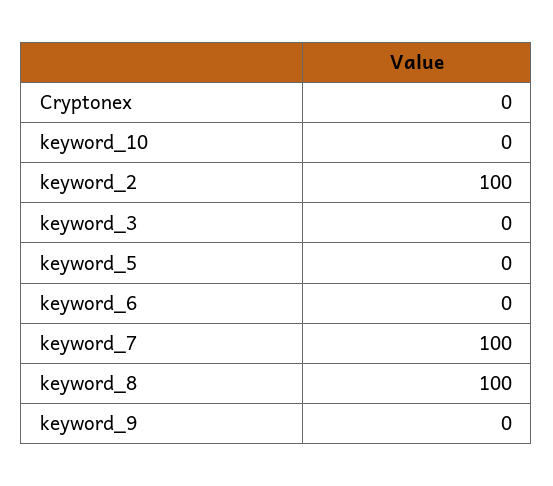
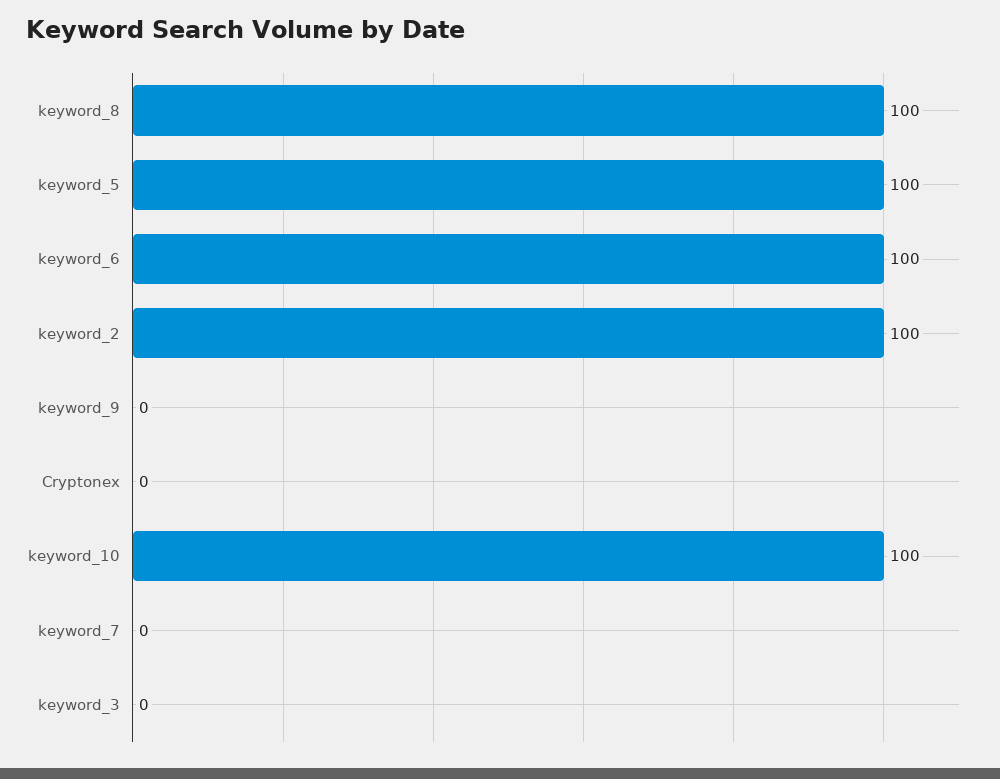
keyword_10: 0 -> 100
keyword_5: 0 -> 100
keyword_6: 0 -> 100
keyword_7: 100 -> 0

